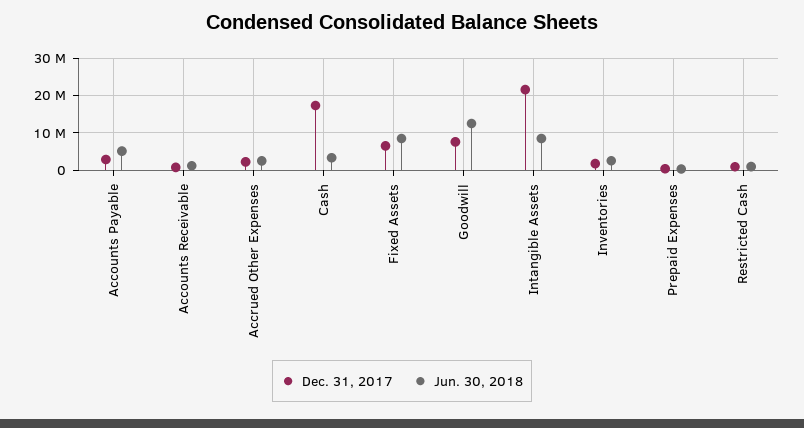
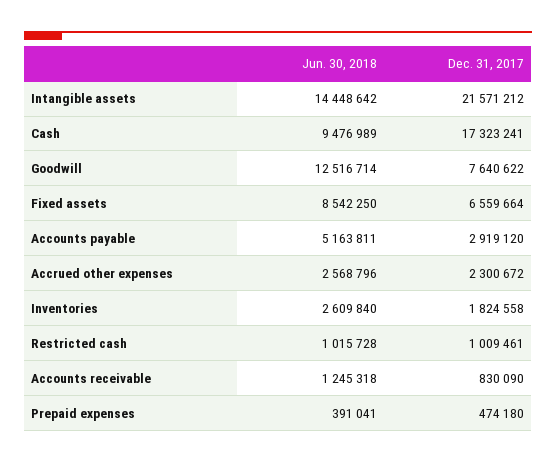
Jun. 30, 2018, Cash: 4000000 -> 9476989
Jun. 30, 2018, Intangible Assets: 8000000 -> 14448642

